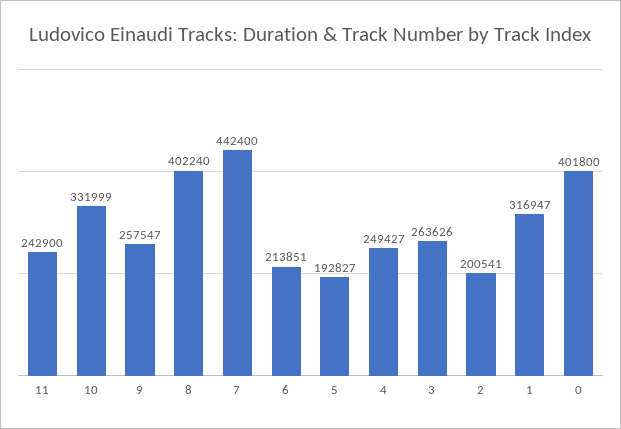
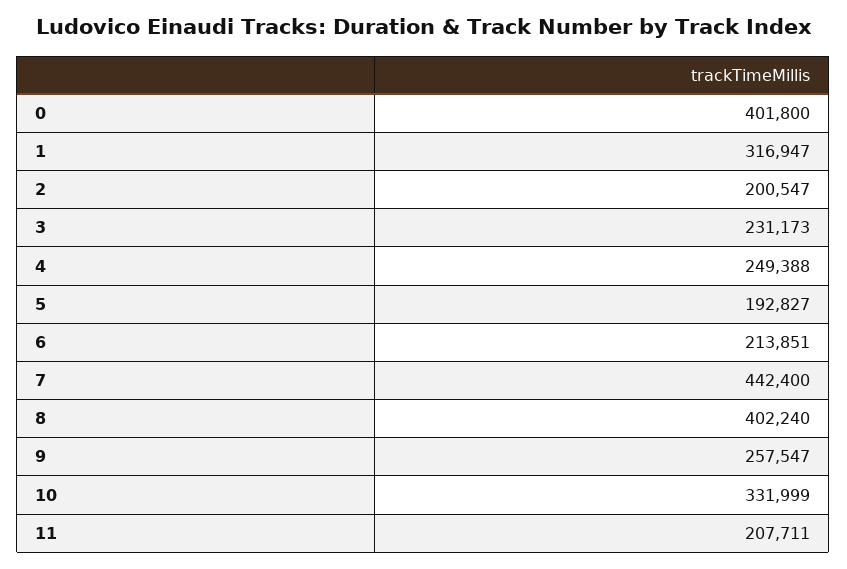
11: 242900 -> 207711
4: 249427 -> 249388
3: 263626 -> 231173
2: 200541 -> 200547

